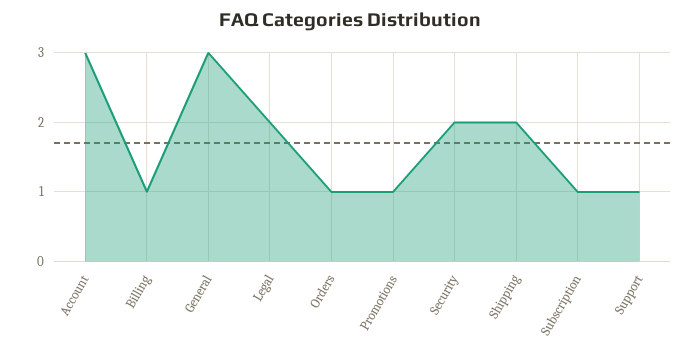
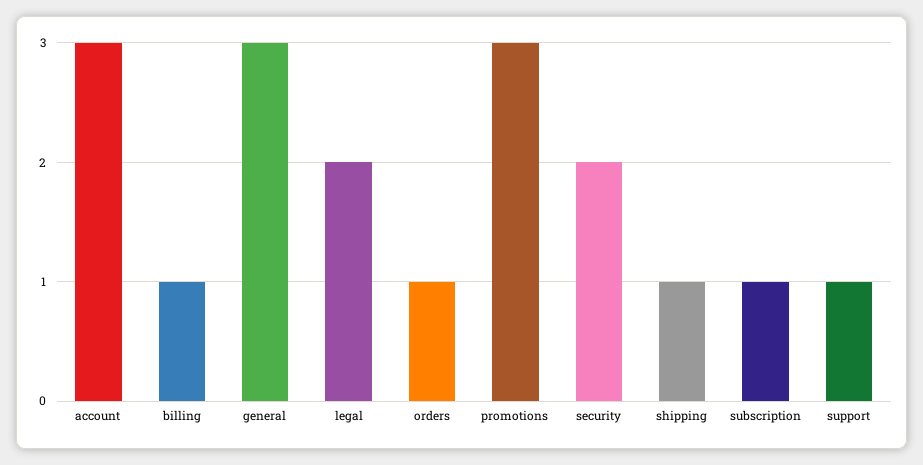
Promotions: 1 -> 3
Shipping: 2 -> 1

